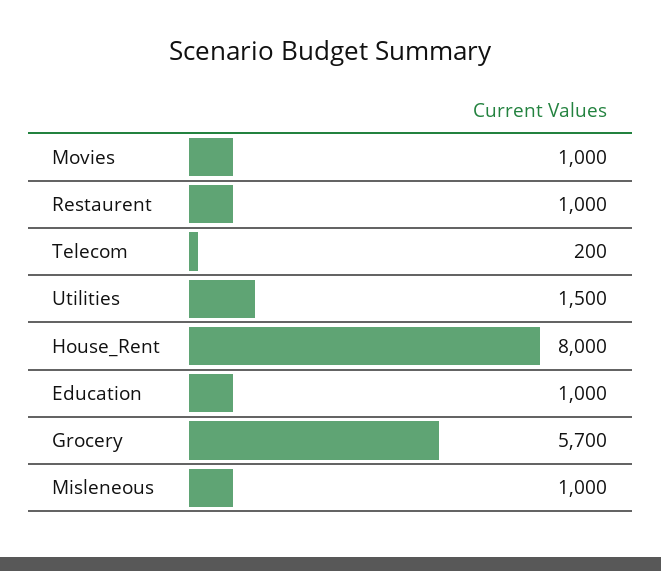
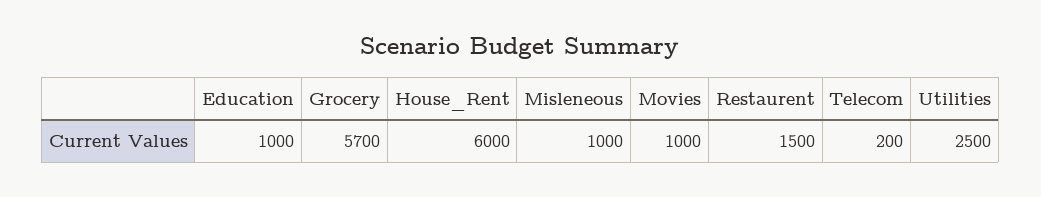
Restaurent: 1000 -> 1500
Utilities: 1500 -> 2500
House_Rent: 8000 -> 6000

